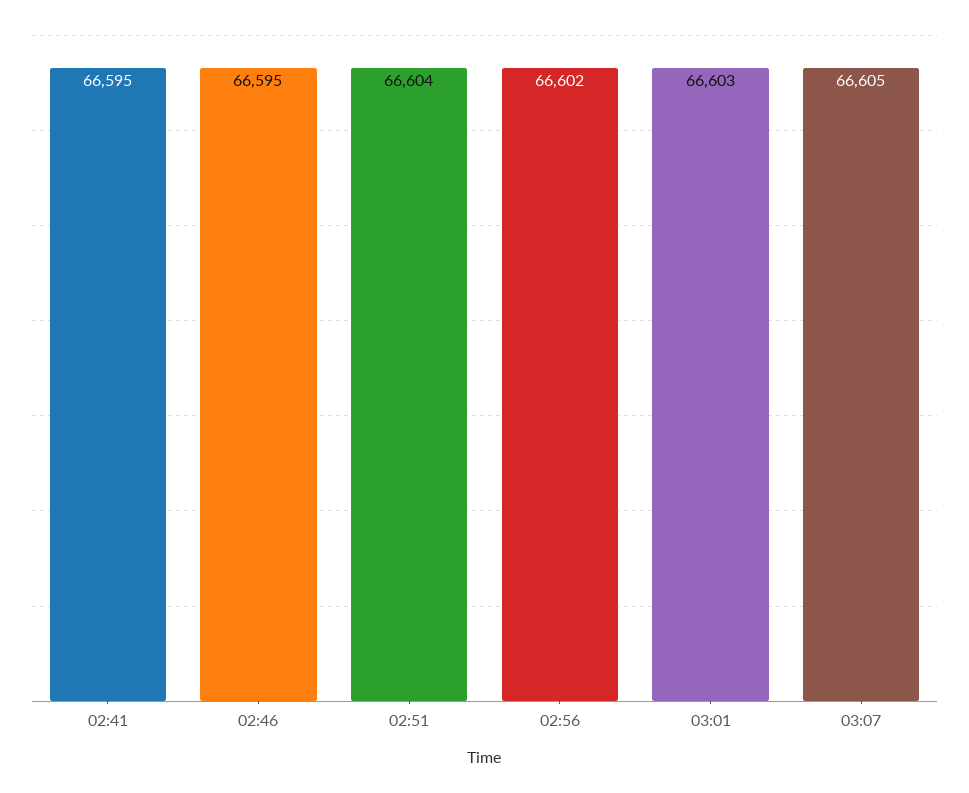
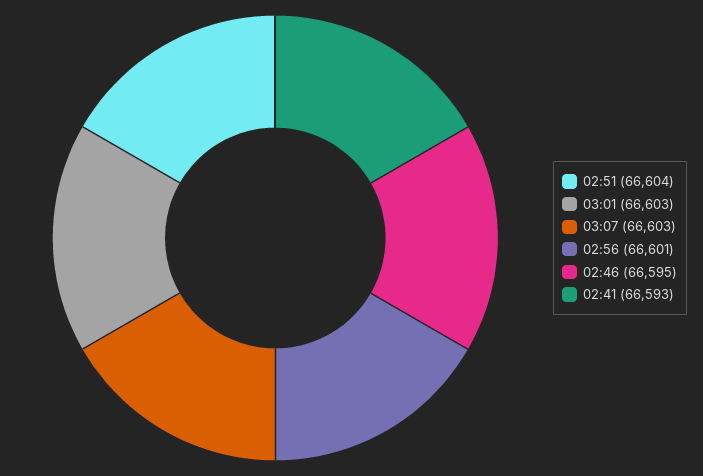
02:41: 66595 -> 66593
02:56: 66602 -> 66601
03:07: 66605 -> 66603

